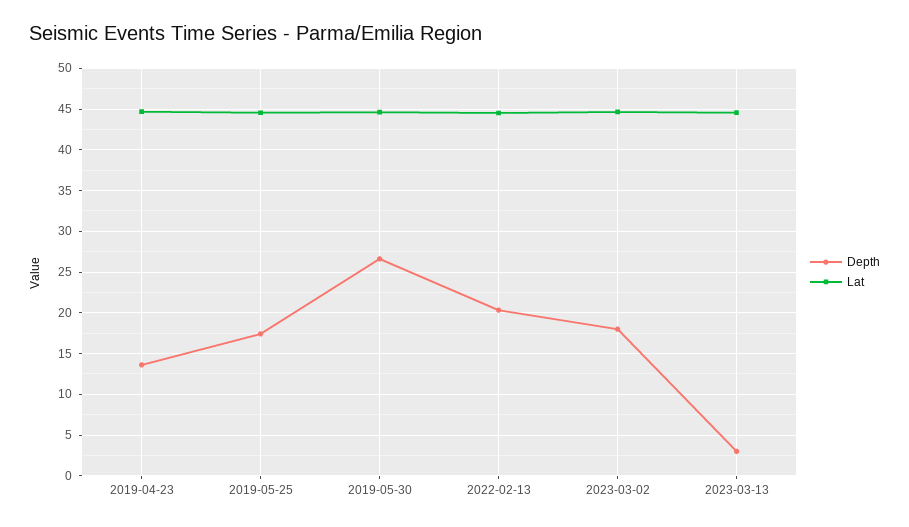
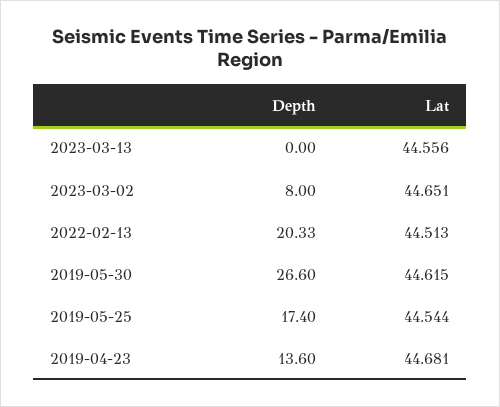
Depth, 2023-03-02: 18 -> 8
Depth, 2023-03-13: 3 -> 0

